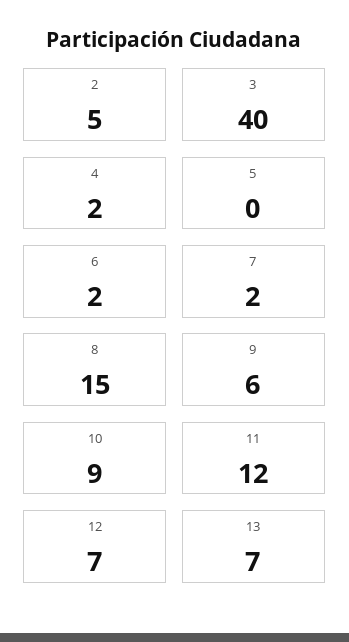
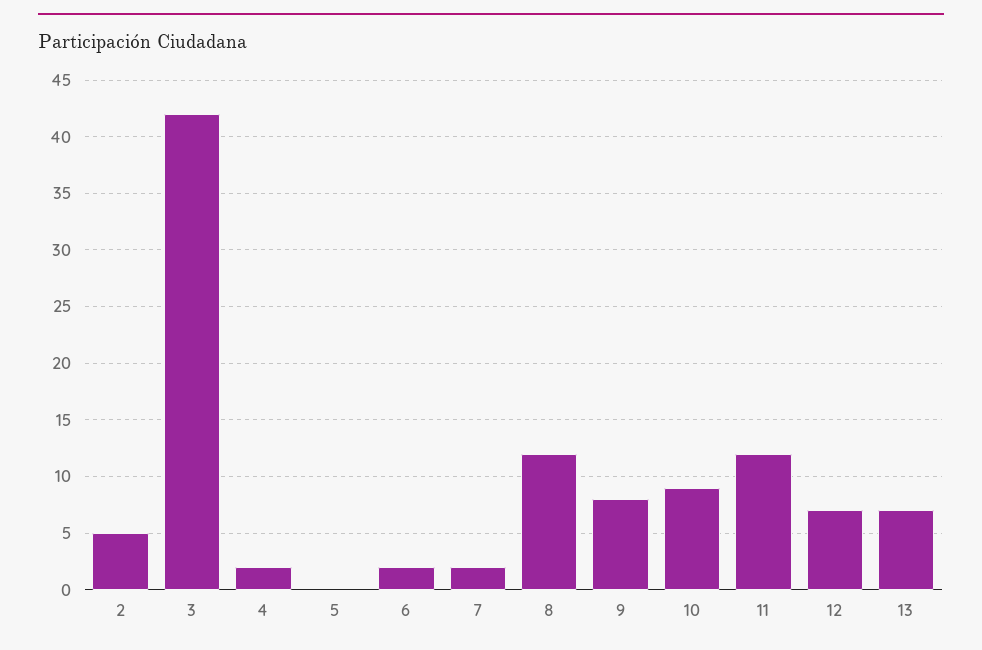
3: 40 -> 42
8: 15 -> 12
9: 6 -> 8

